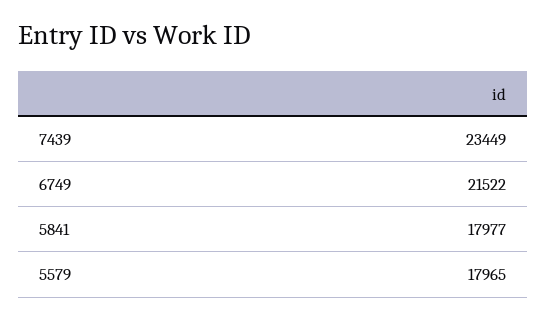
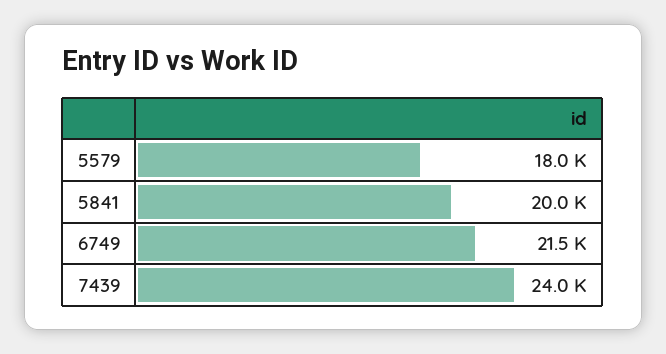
7439: 23449 -> 24000
5841: 17977 -> 20000

